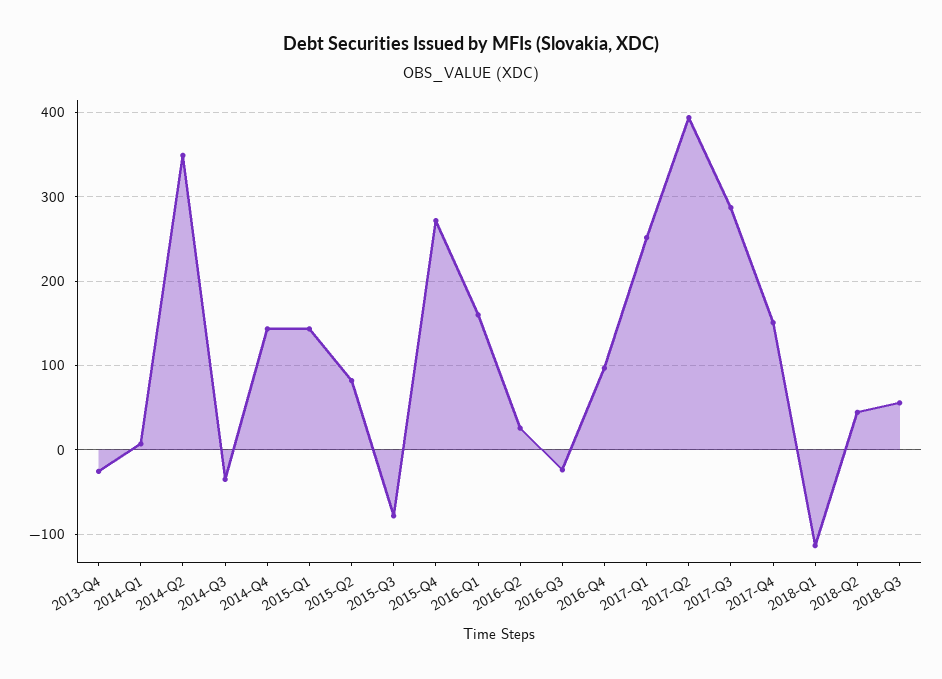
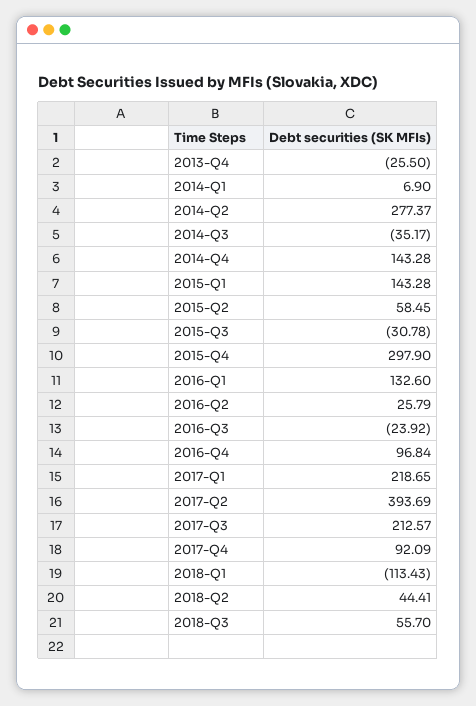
2014-Q2: 350 -> 277.37
2015-Q2: 80 -> 58.45
2015-Q3: -80 -> -30.78
2015-Q4: 270 -> 297.9
2016-Q1: 160 -> 132.6
2017-Q1: 250 -> 218.65
2017-Q3: 290 -> 212.57
2017-Q4: 150 -> 92.09

